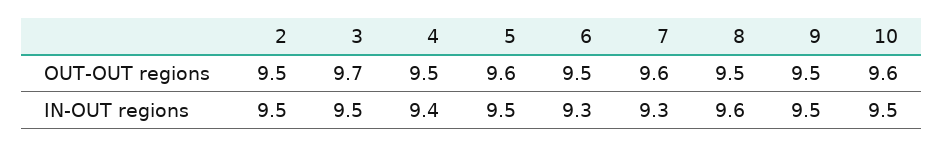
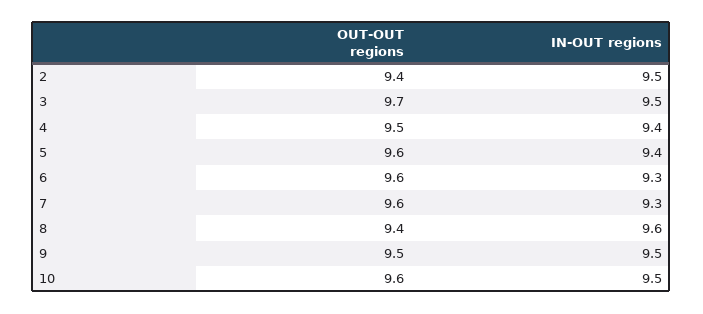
2, OUT-OUT regions: 9.5 -> 9.4
6, OUT-OUT regions: 9.5 -> 9.6
8, OUT-OUT regions: 9.5 -> 9.4
5, IN-OUT regions: 9.5 -> 9.4

